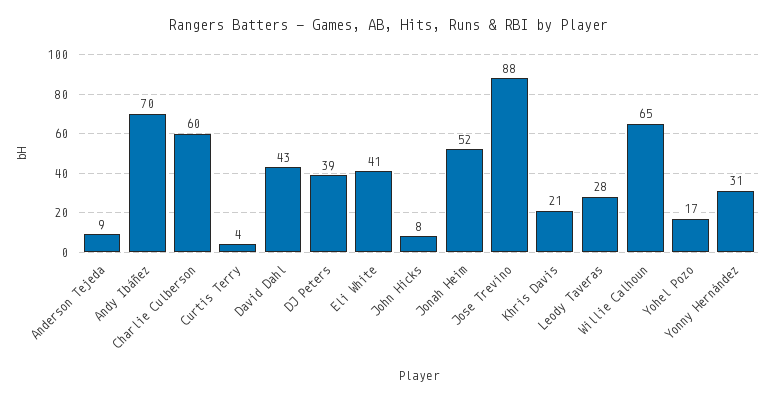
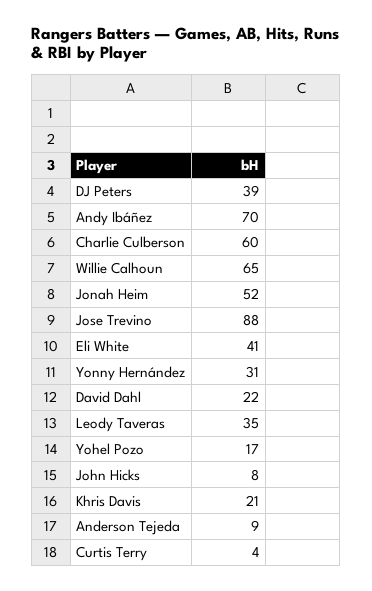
David Dahl: 43 -> 22
Leody Taveras: 28 -> 35

